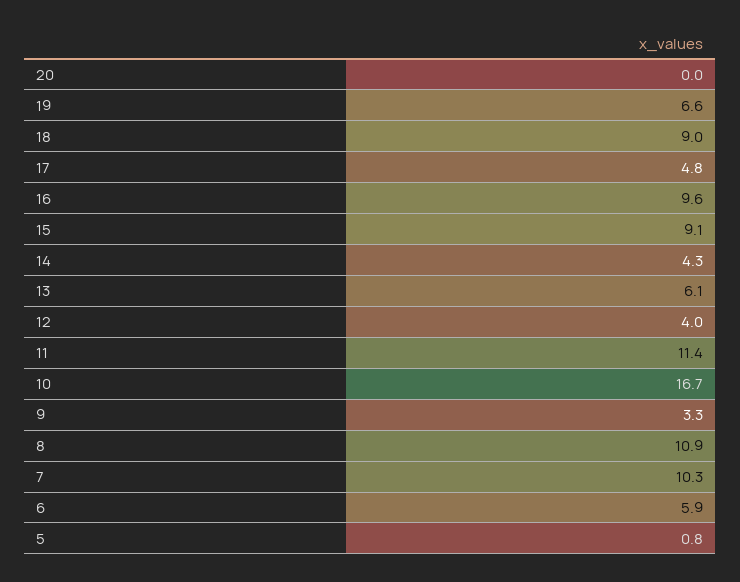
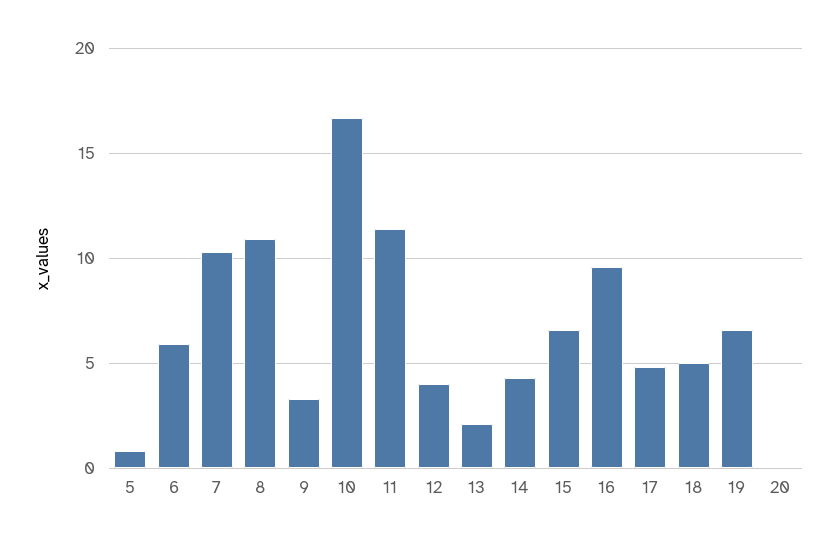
18: 9 -> 5
15: 9.1 -> 6.5
13: 6.1 -> 2

